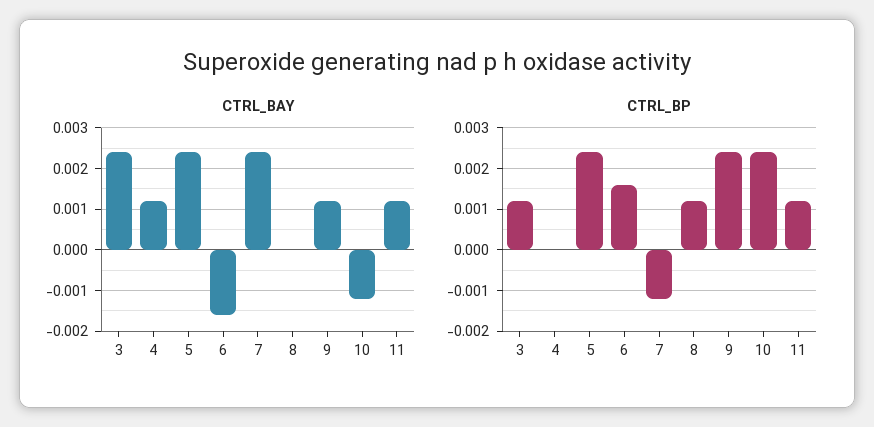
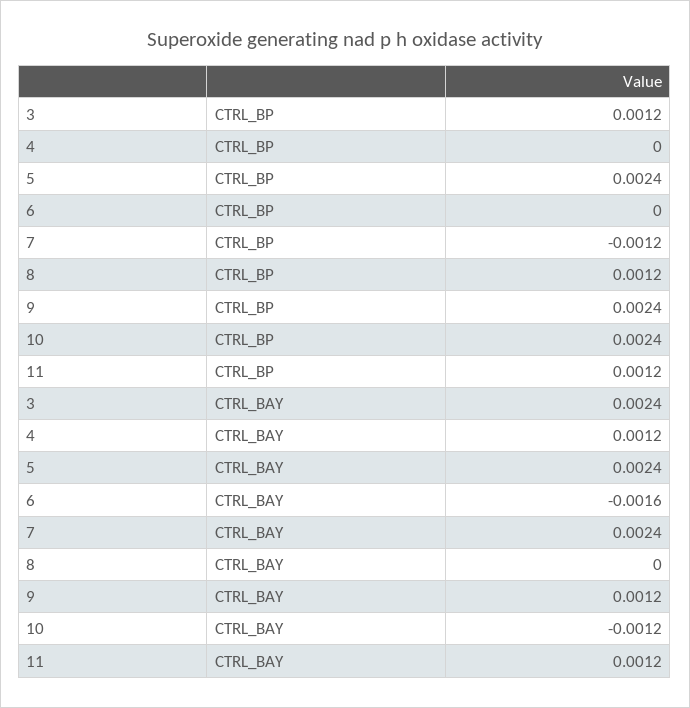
CTRL_BP, 6: 0.0015 -> 0

